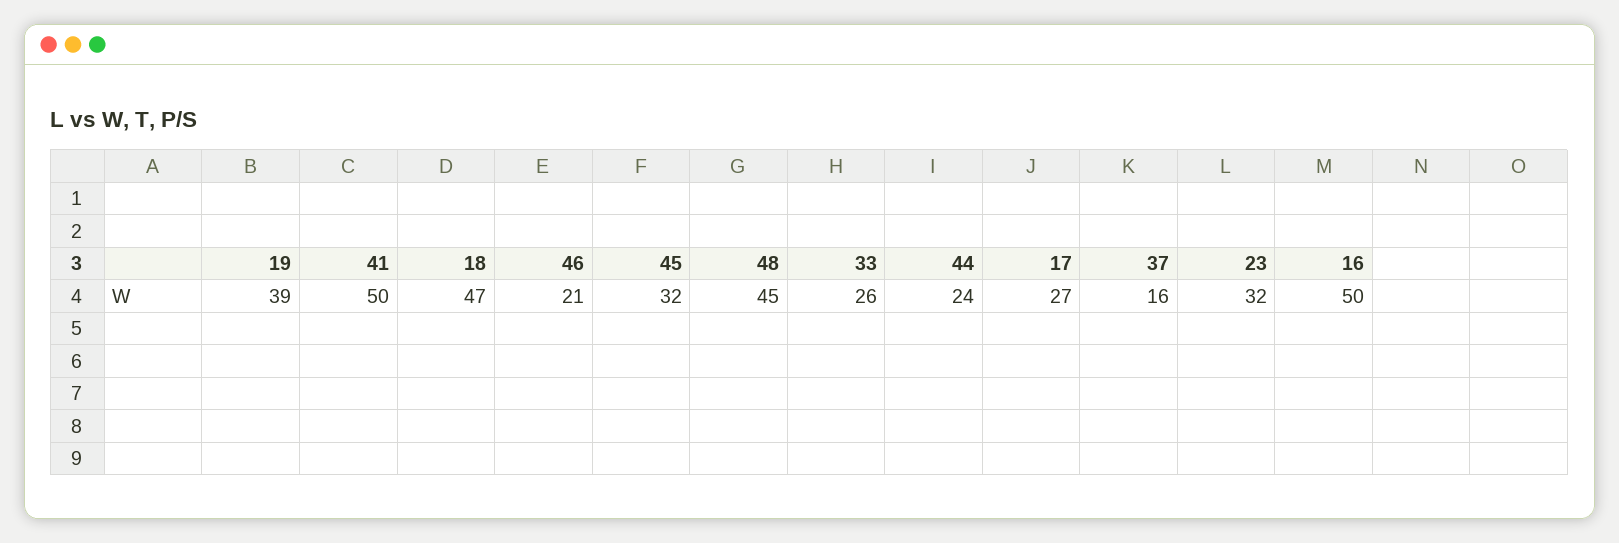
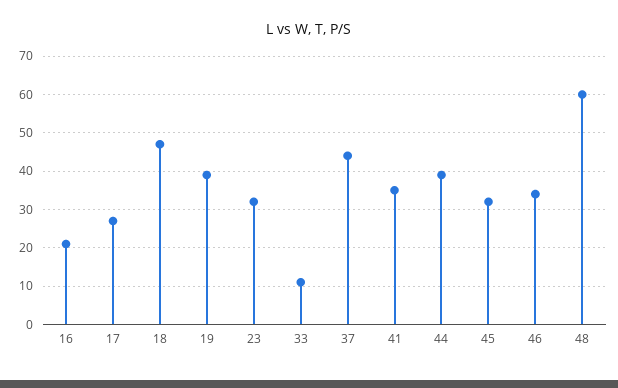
41: 50 -> 35
46: 21 -> 35
48: 45 -> 60
33: 26 -> 10
44: 24 -> 40
37: 16 -> 45
16: 50 -> 20

